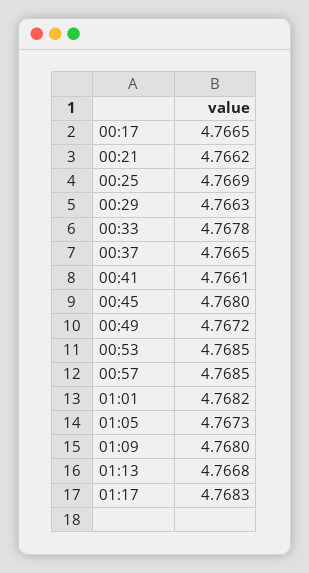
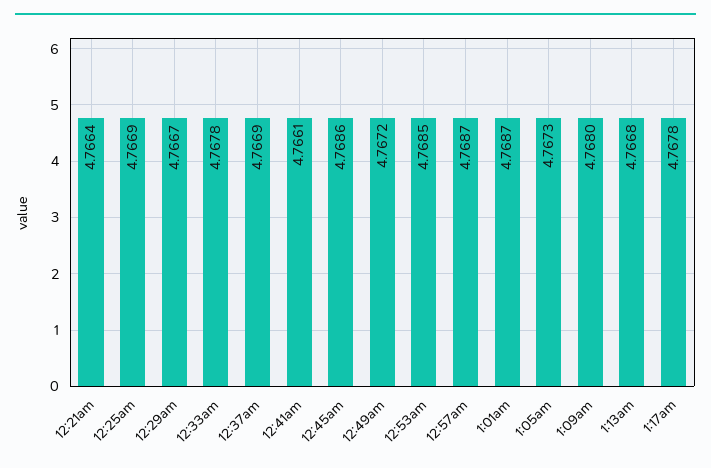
00:17: 4.7665 -> none
00:21: 4.7662 -> 4.7664
00:29: 4.7663 -> 4.7667
00:37: 4.7665 -> 4.7669
00:45: 4.768 -> 4.7686
00:57: 4.7685 -> 4.7687
01:01: 4.7682 -> 4.7687
01:17: 4.7683 -> 4.7678

